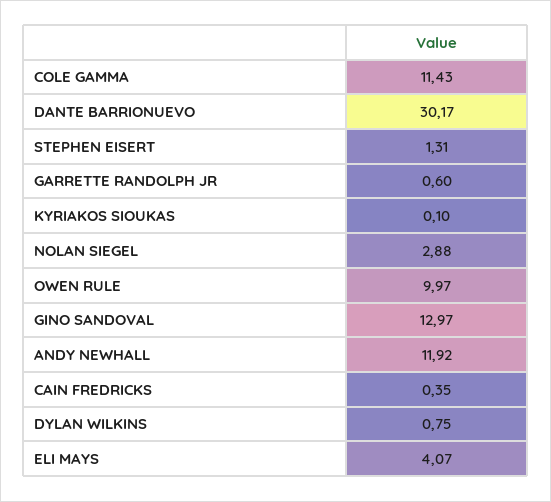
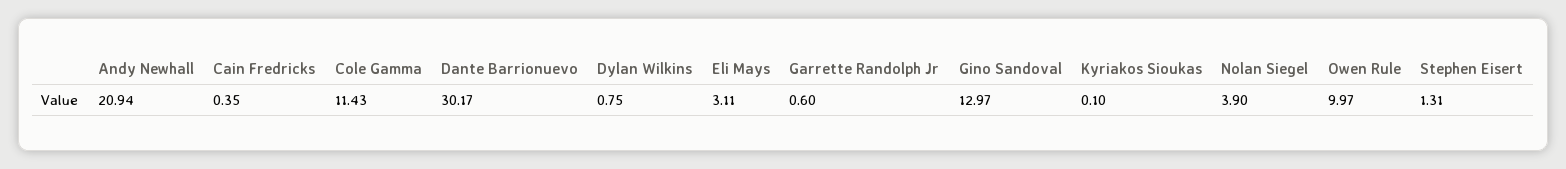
NOLAN SIEGEL: 2.88 -> 3.9
ANDY NEWHALL: 11.92 -> 20.94
ELI MAYS: 4.07 -> 3.11

